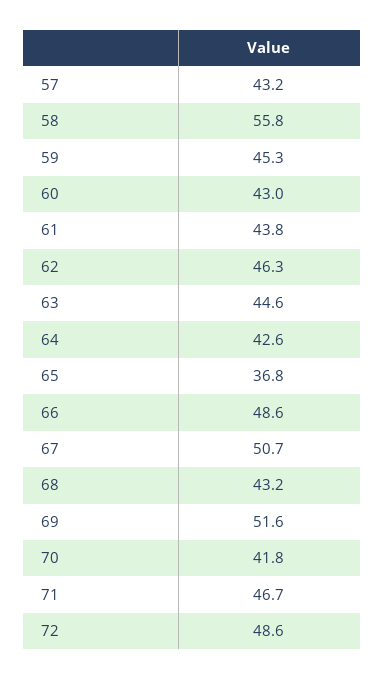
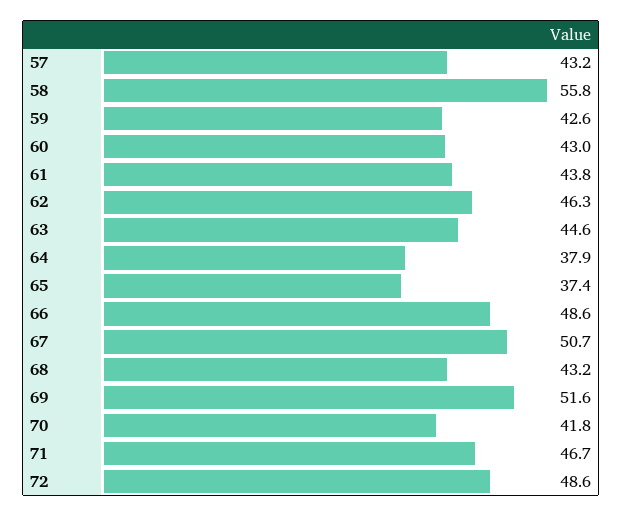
59: 45.3 -> 42.6
64: 42.6 -> 37.9
65: 36.8 -> 37.4

